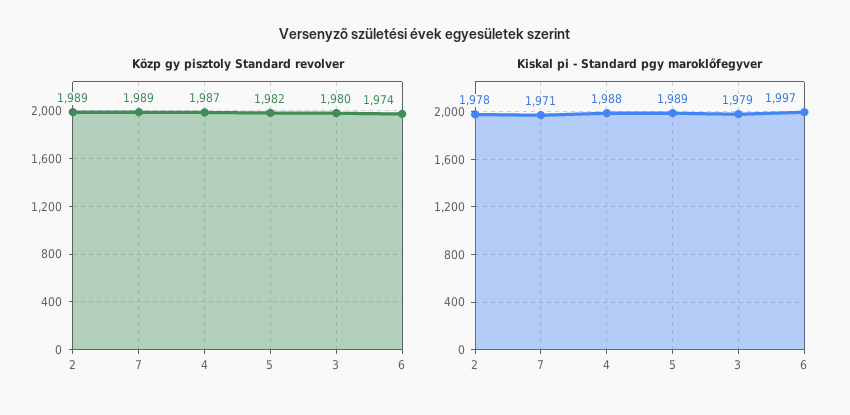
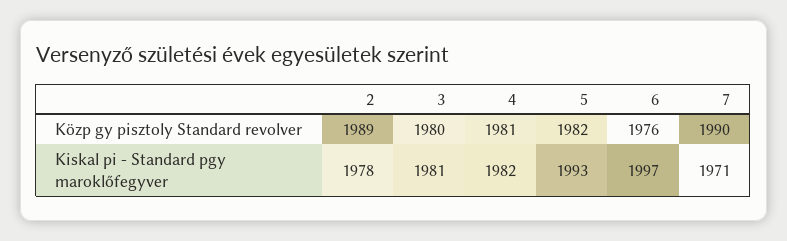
Közp gy pisztoly Standard revolver, 7: 1989 -> 1990
Közp gy pisztoly Standard revolver, 4: 1987 -> 1981
Közp gy pisztoly Standard revolver, 6: 1974 -> 1976
Kiskal pi - Standard pgy maroklőfegyver, 4: 1988 -> 1982
Kiskal pi - Standard pgy maroklőfegyver, 5: 1989 -> 1993
Kiskal pi - Standard pgy maroklőfegyver, 3: 1979 -> 1981

